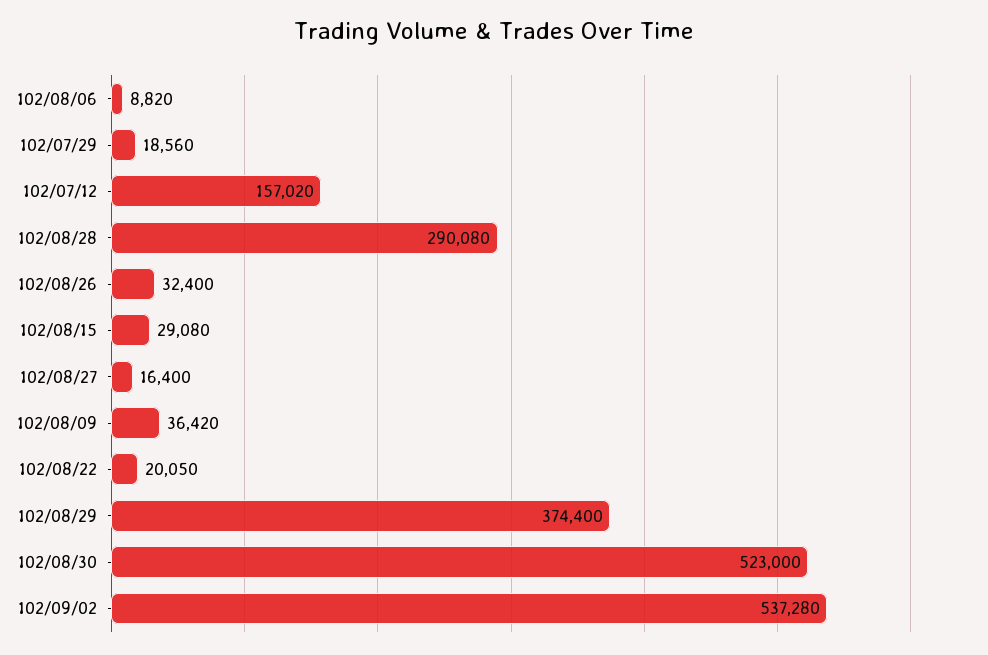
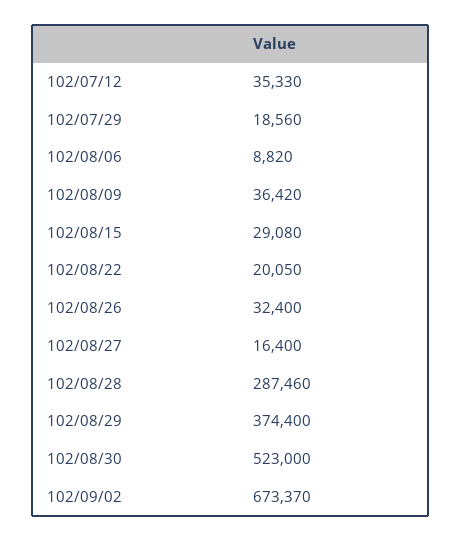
102/07/12: 157020 -> 35330
102/08/28: 290080 -> 287460
102/09/02: 537280 -> 673370

